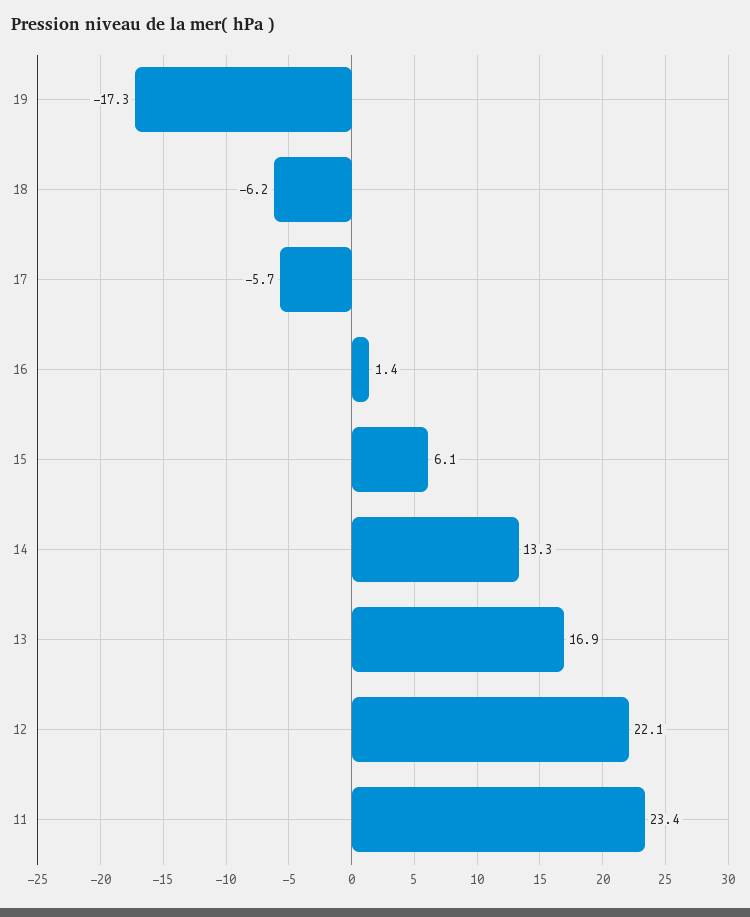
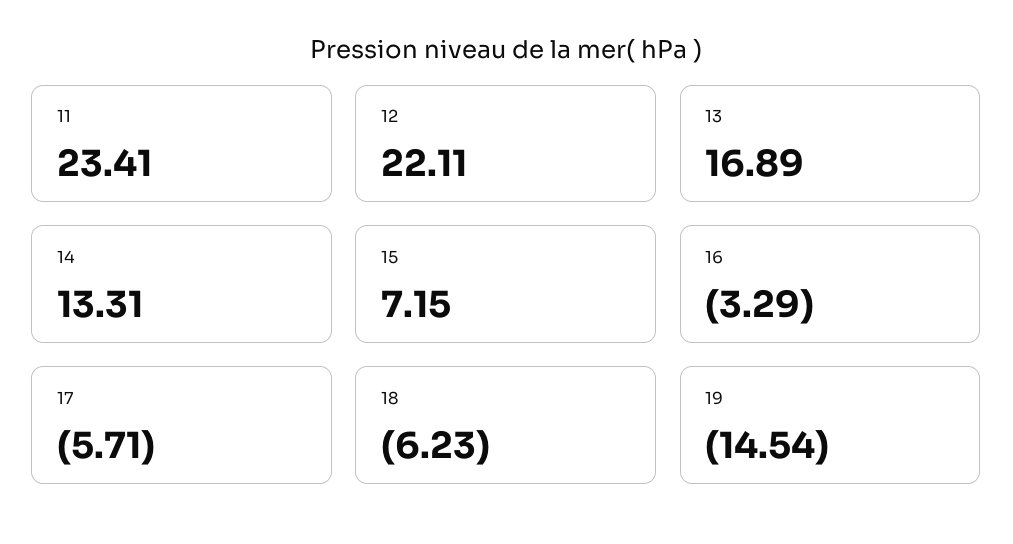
19: -17.3 -> -14.54
16: 1.4 -> -3.29
15: 6.1 -> 7.15

